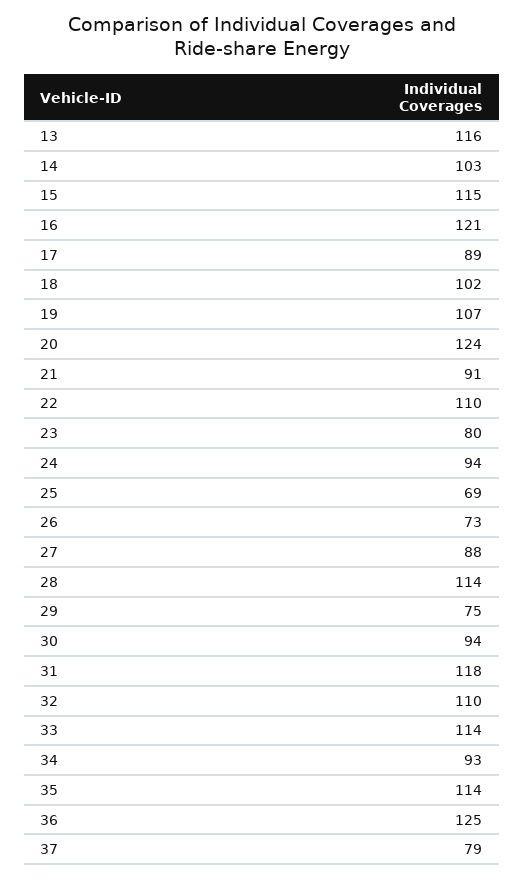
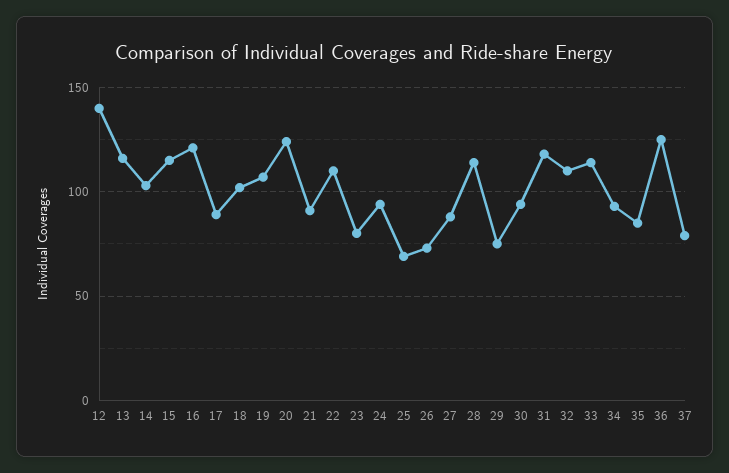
35: 114 -> 85
12: none -> 140

